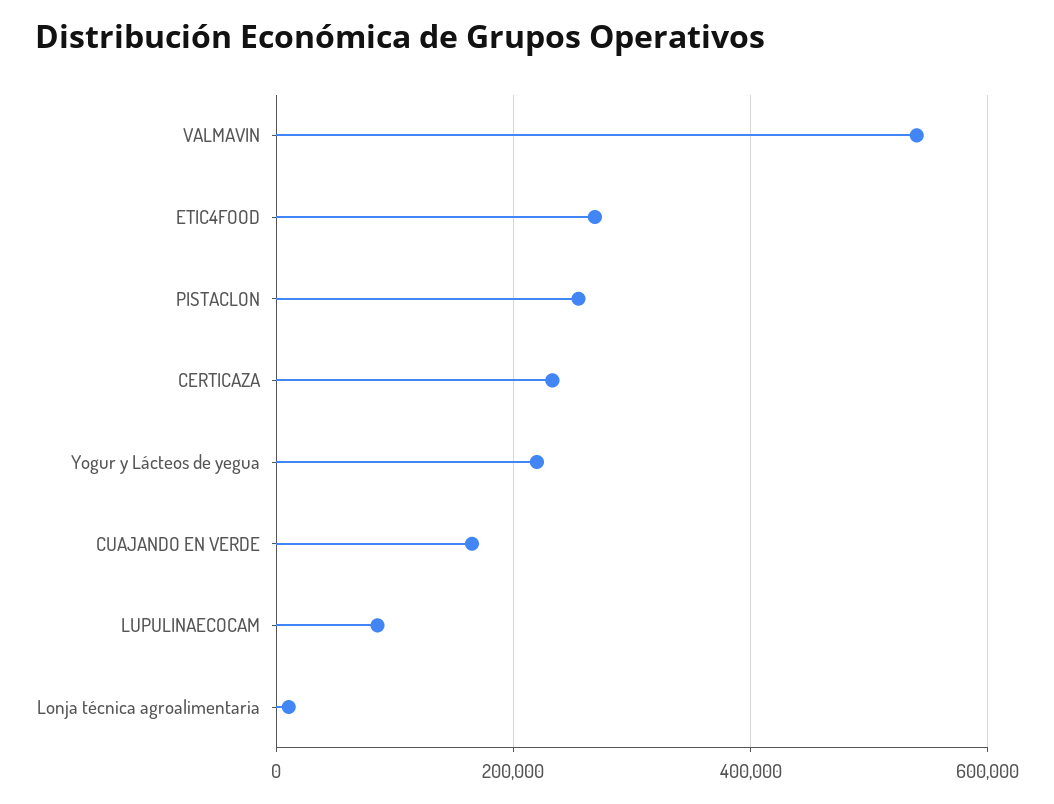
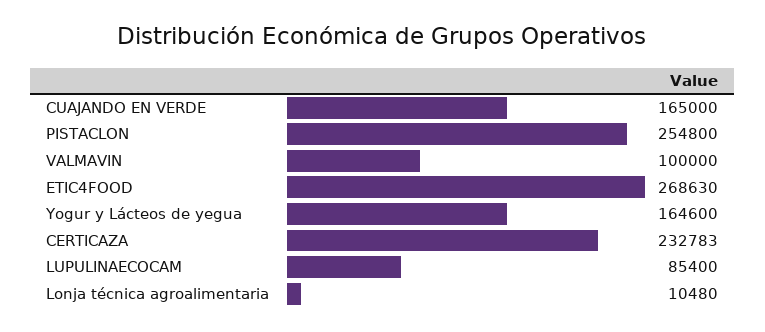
VALMAVIN: 540000 -> 100000
Yogur y Lácteos de yegua: 220000 -> 164600

